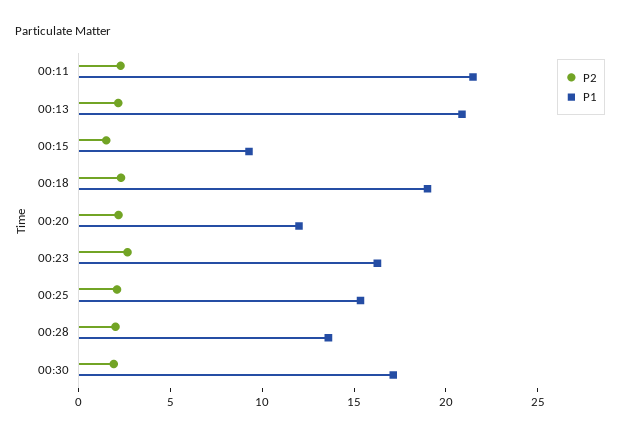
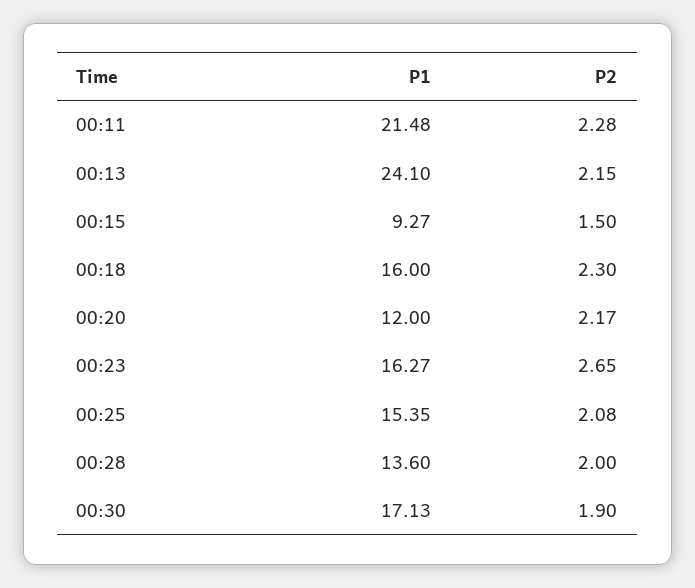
P1, 00:13: 21 -> 24.1
P1, 00:18: 19 -> 16

